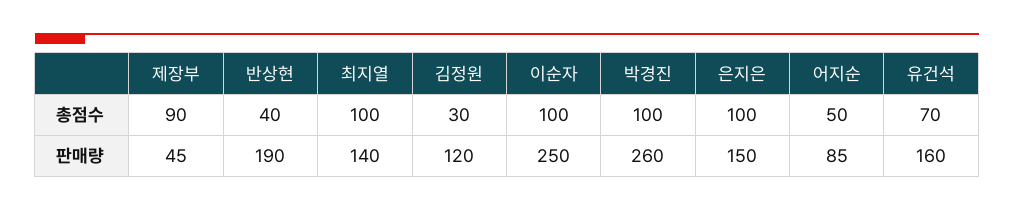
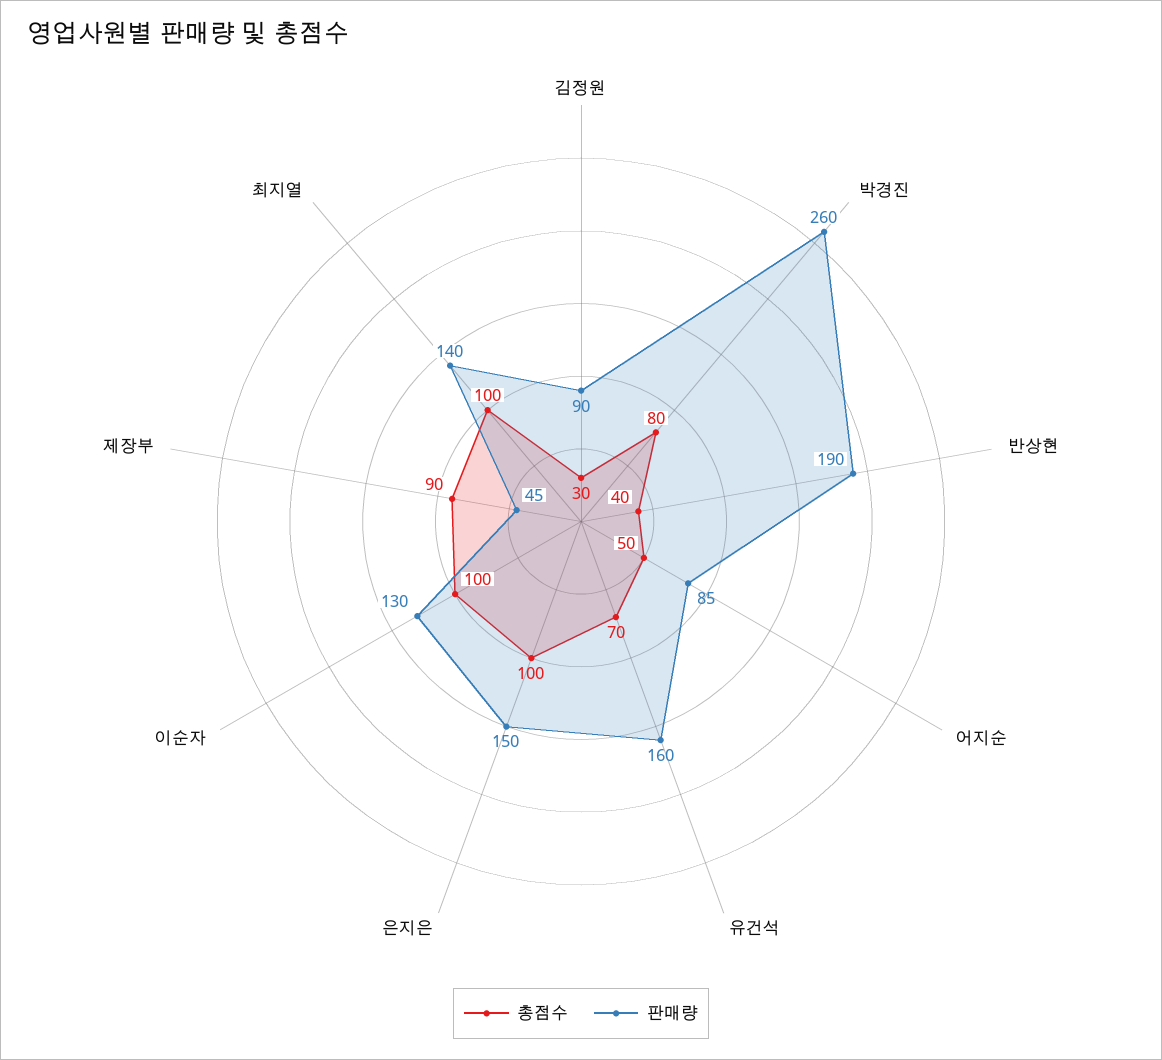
총점수, 박경진: 100 -> 80
판매량, 김정원: 120 -> 90
판매량, 이순자: 250 -> 130

